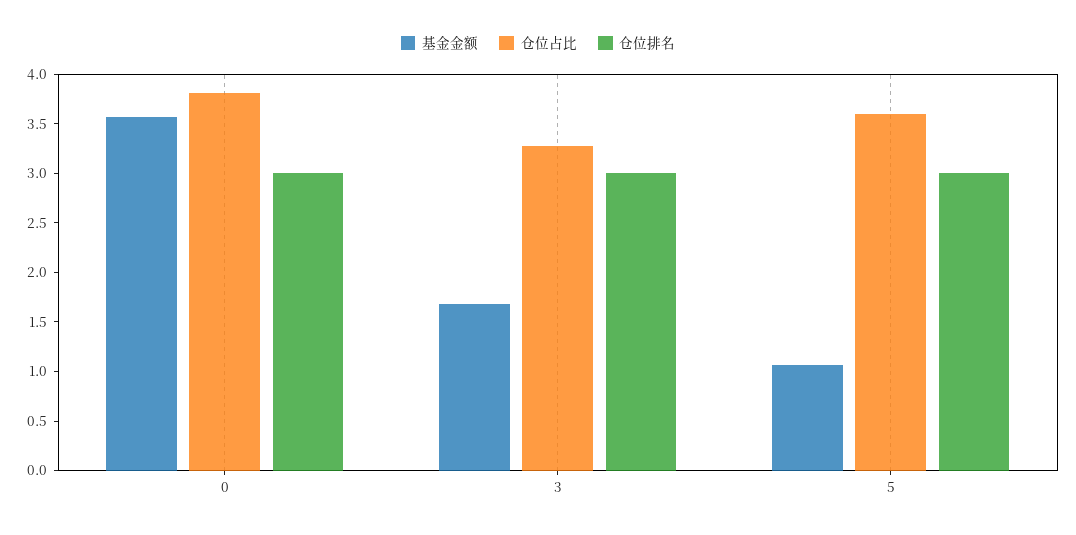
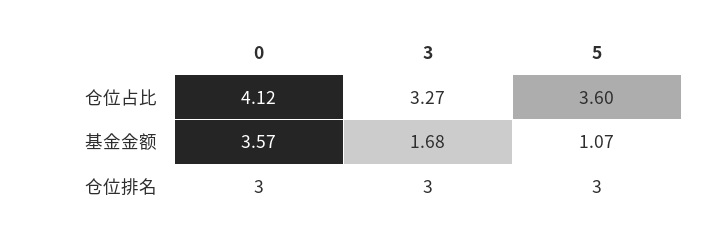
仓位占比, 0: 3.8 -> 4.12

